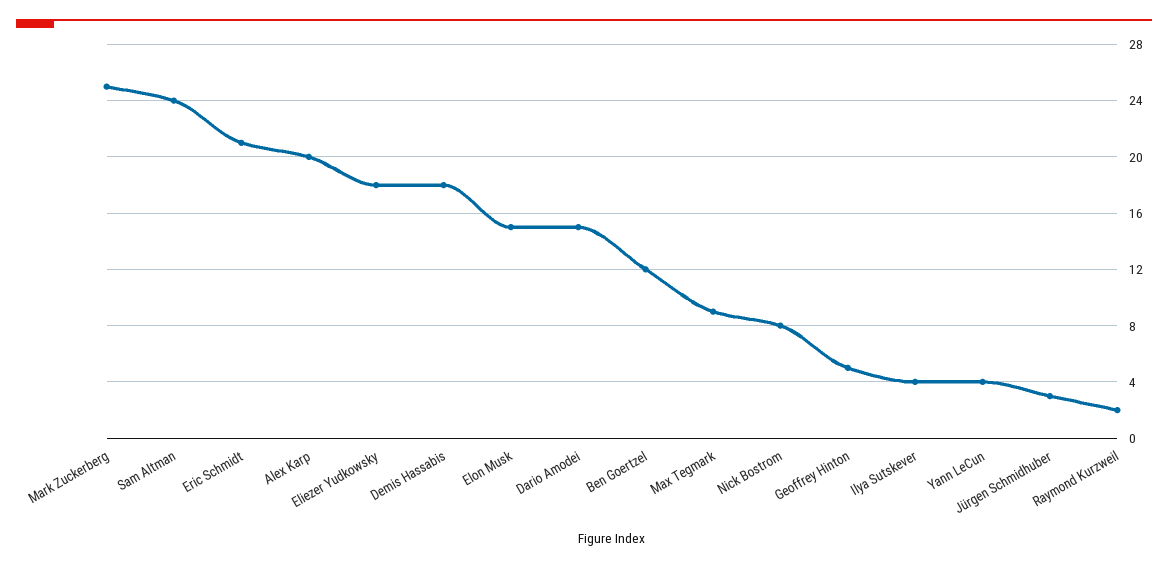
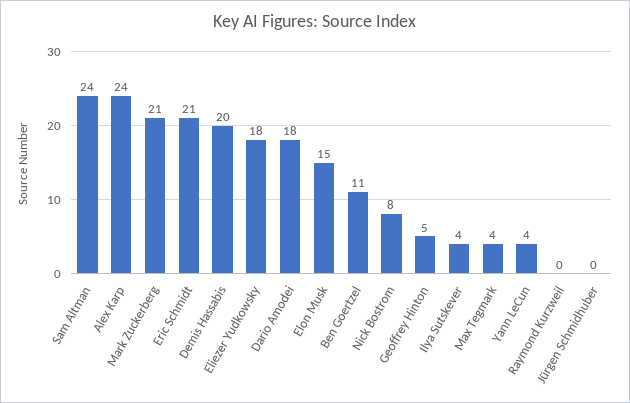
Mark Zuckerberg: 25 -> 21
Alex Karp: 20 -> 24
Demis Hassabis: 18 -> 20
Dario Amodei: 15 -> 18
Ben Goertzel: 12 -> 11
Max Tegmark: 9 -> 4
Jürgen Schmidhuber: 3 -> 0
Raymond Kurzweil: 2 -> 0

